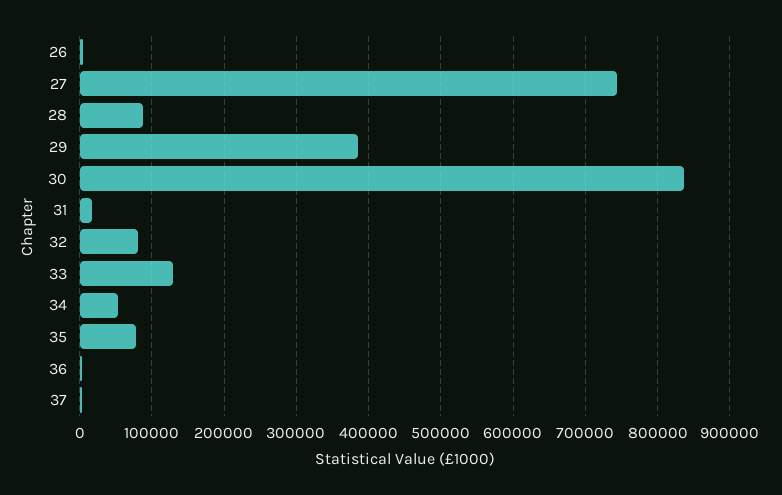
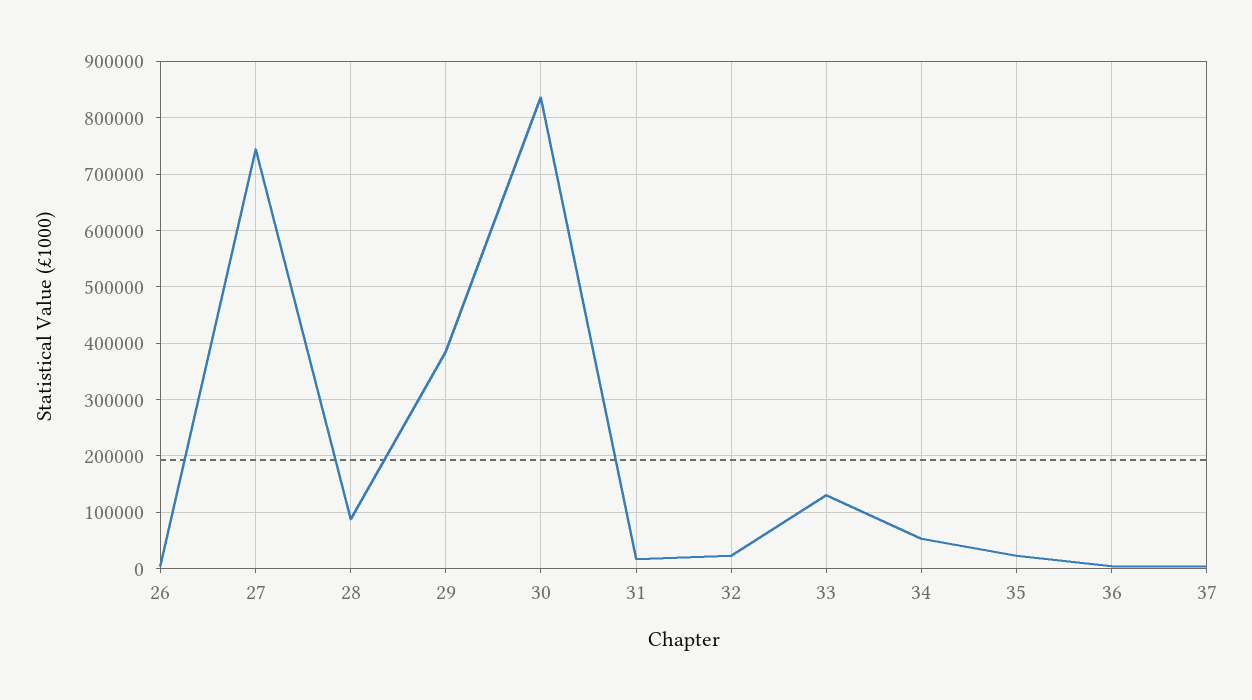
32: 80000 -> 20000
35: 80000 -> 20000

